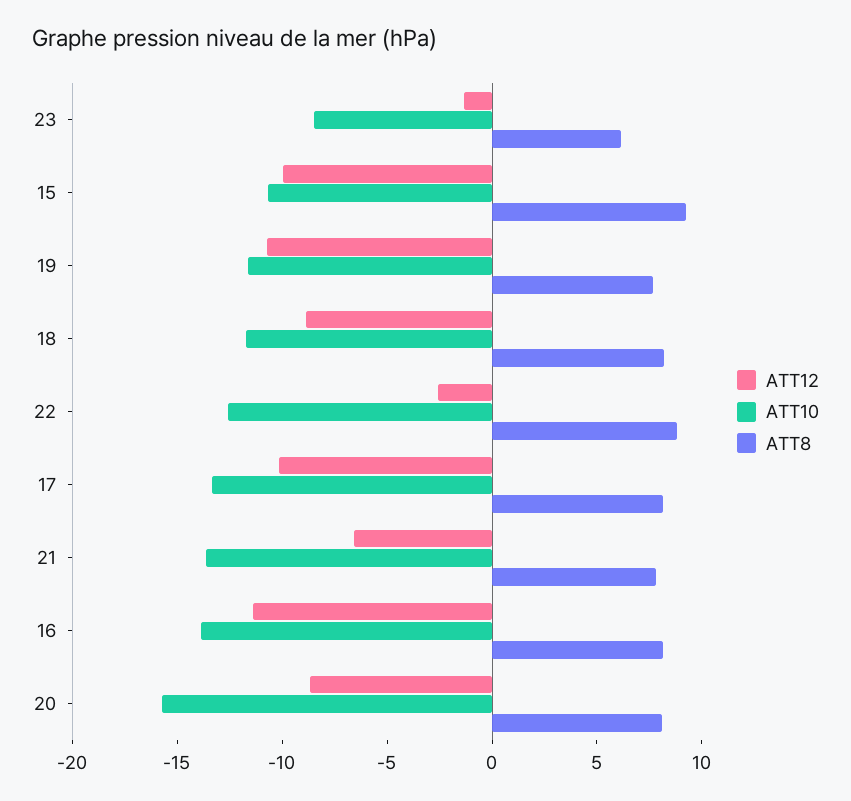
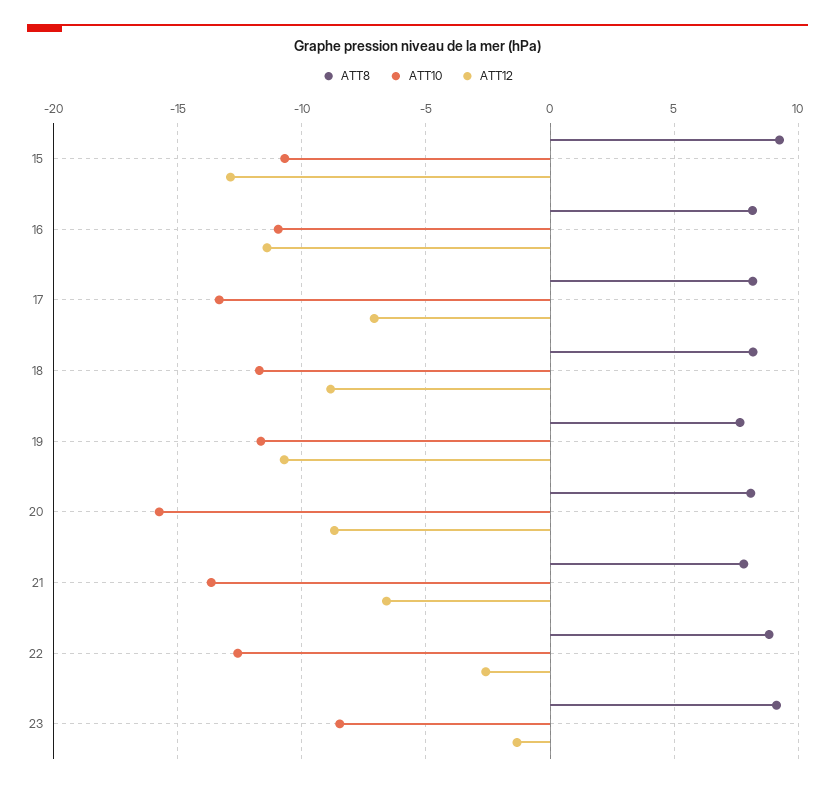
ATT8, 23: 6 -> 9
ATT12, 15: -10 -> -13
ATT12, 17: -10 -> -7
ATT10, 16: -14 -> -11

